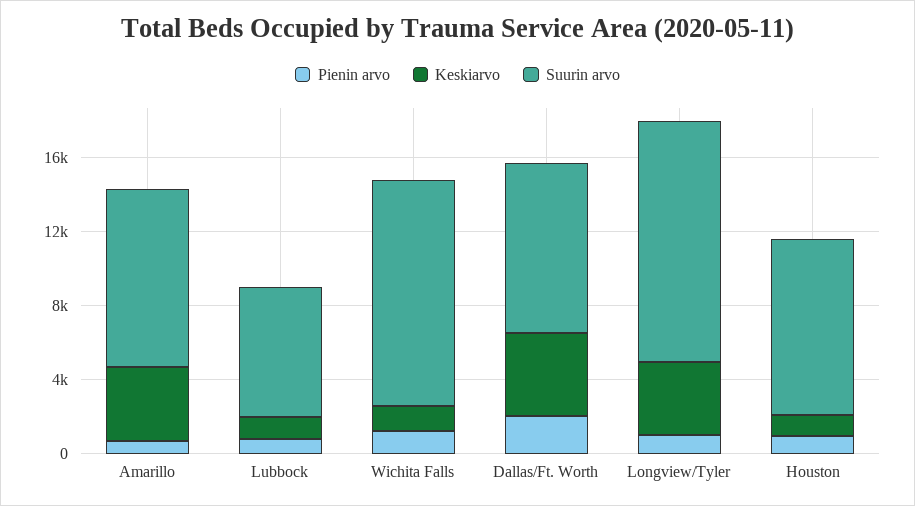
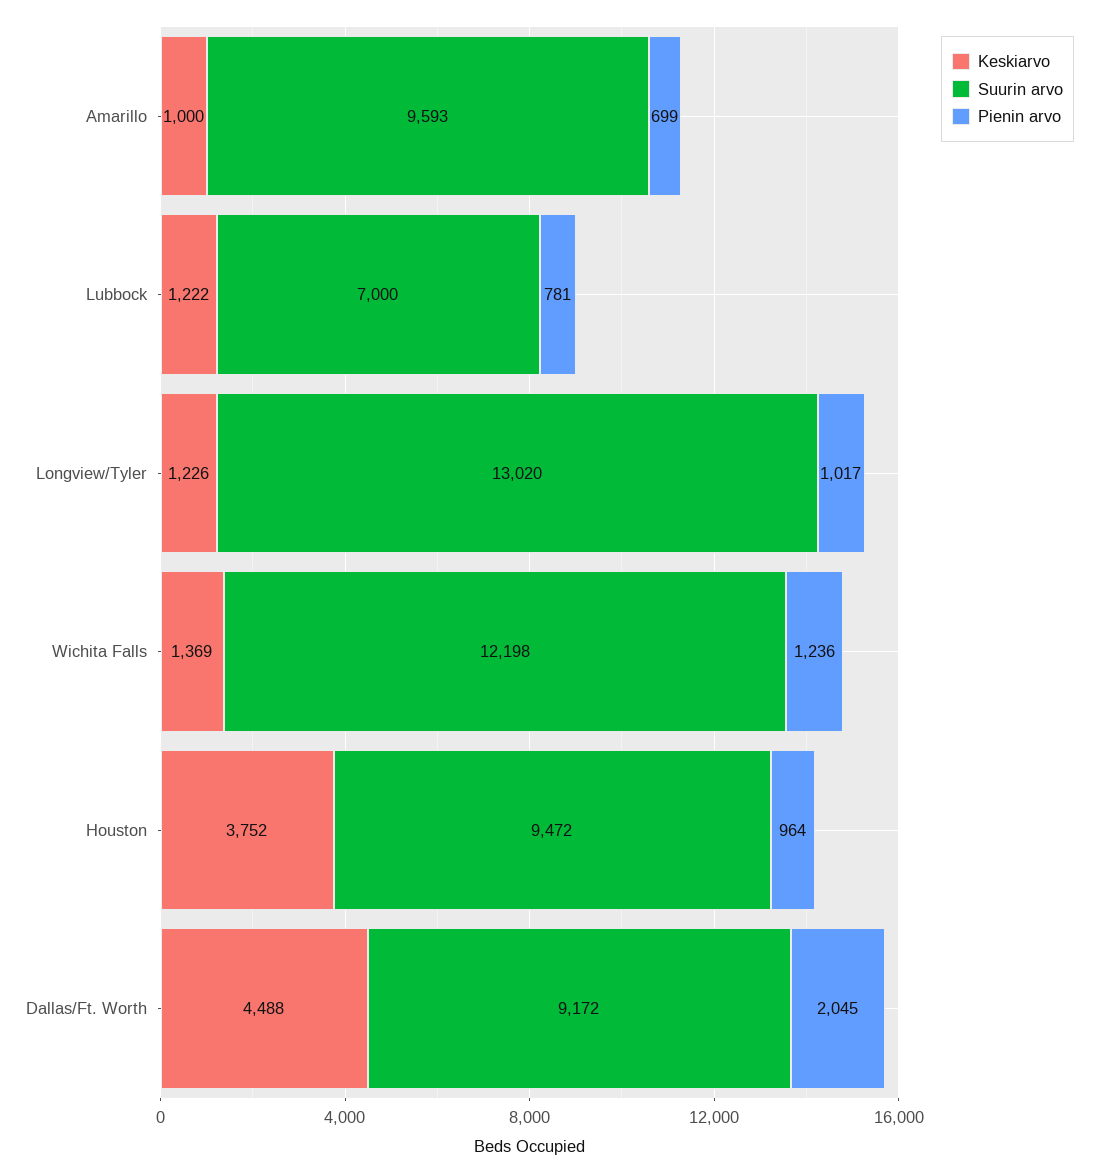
Keskiarvo, Amarillo: 4000 -> 1000
Keskiarvo, Longview/Tyler: 4000 -> 1226
Keskiarvo, Houston: 1000 -> 3752

